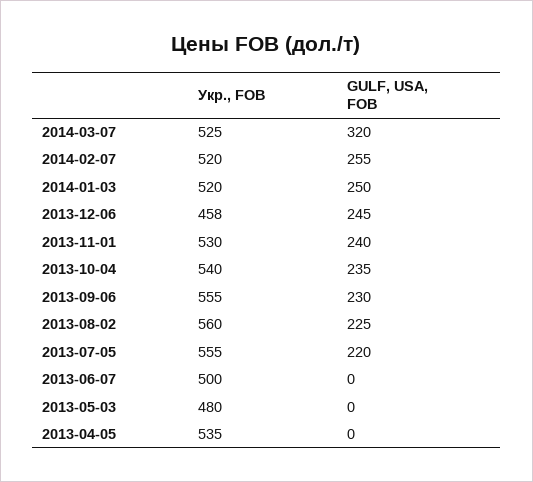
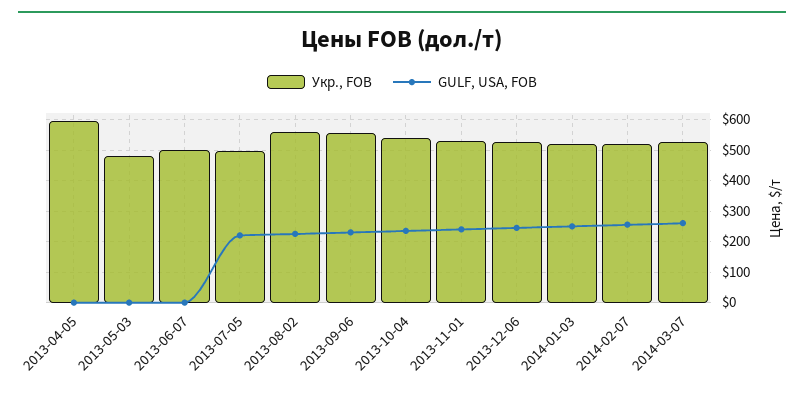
GULF, USA, FOB, 2014-03-07: 320 -> 260
Укр., FOB, 2013-12-06: 458 -> 520
Укр., FOB, 2013-07-05: 555 -> 500
Укр., FOB, 2013-04-05: 535 -> 600

